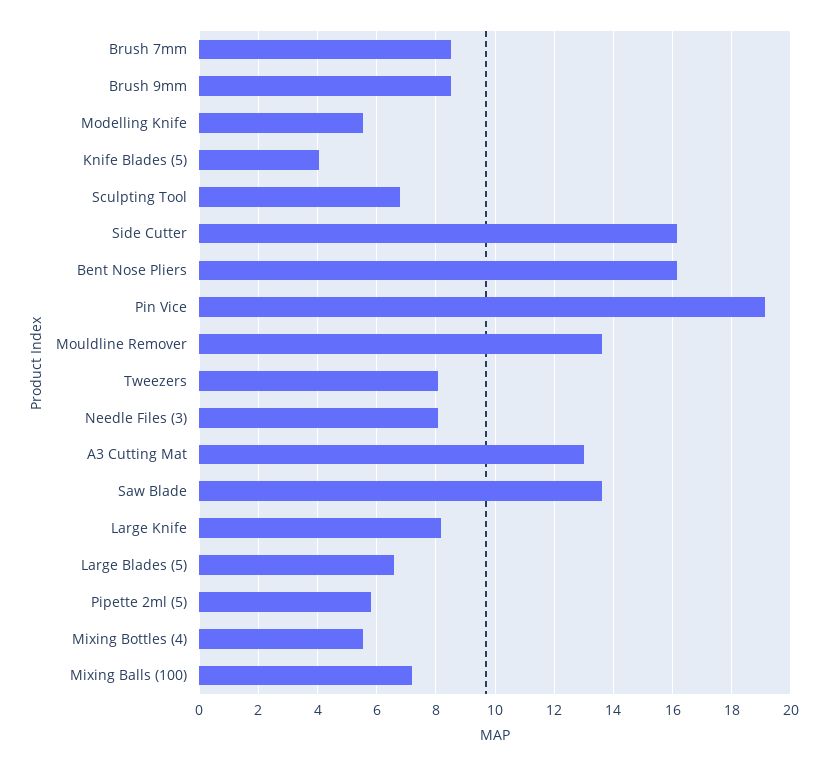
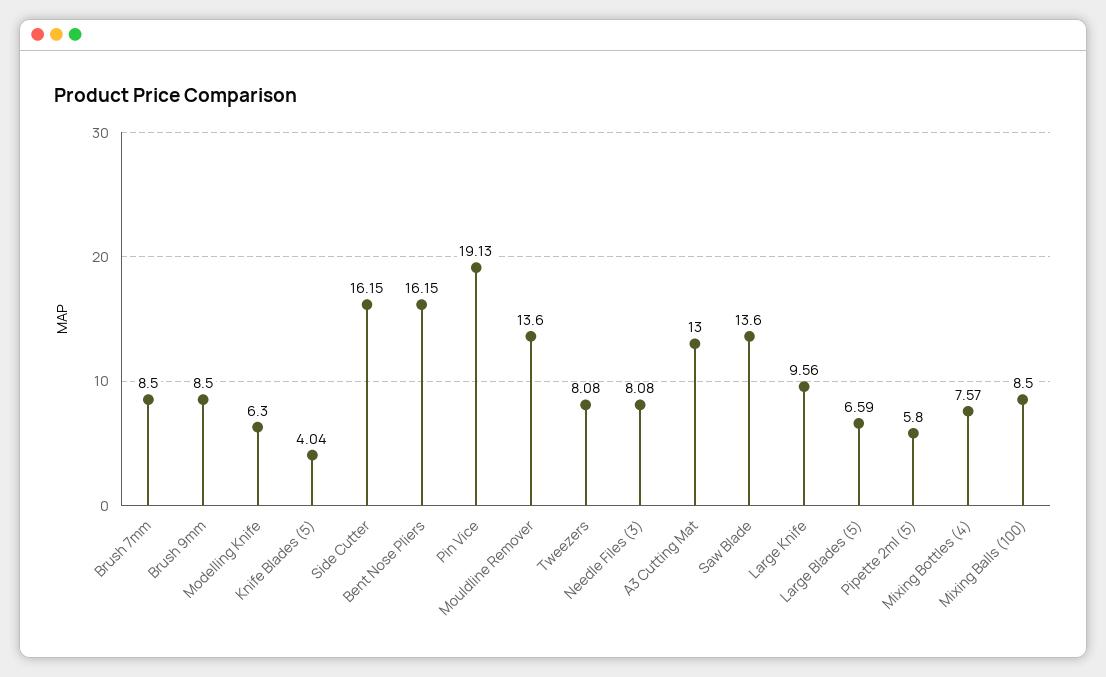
Modelling Knife: 5.5 -> 6.3
Sculpting Tool: 6.75 -> none
Large Knife: 8.25 -> 9.56
Mixing Bottles (4): 5.5 -> 7.57
Mixing Balls (100): 7.25 -> 8.5

